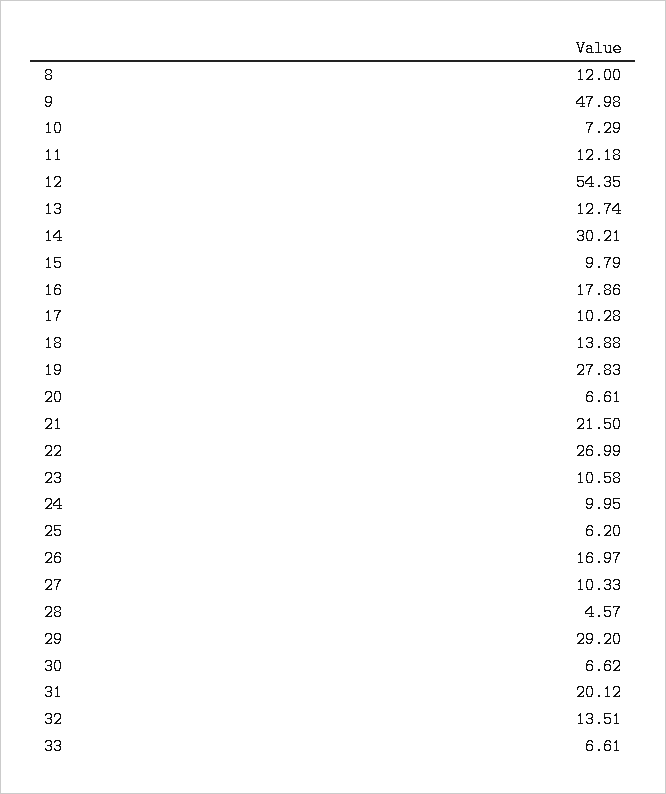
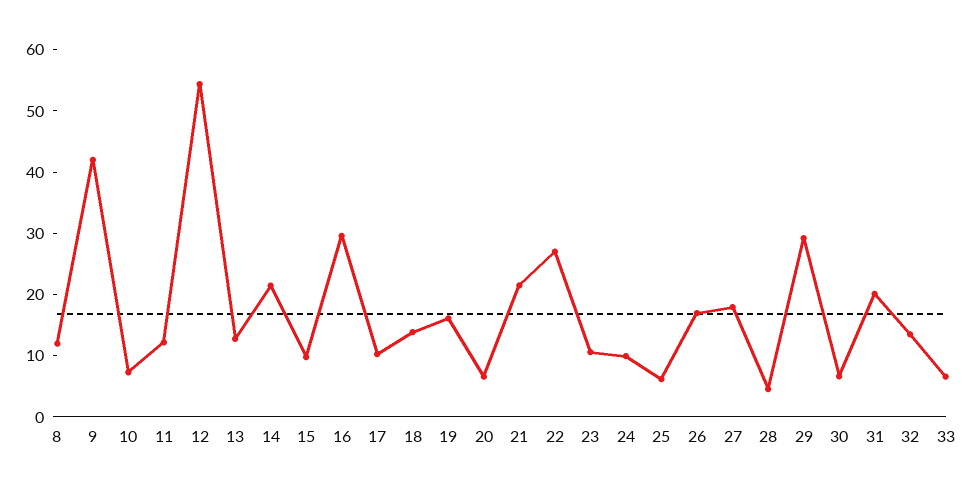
9: 47.98 -> 42
14: 30.21 -> 22
16: 17.86 -> 30
19: 27.83 -> 16
27: 10.33 -> 18

